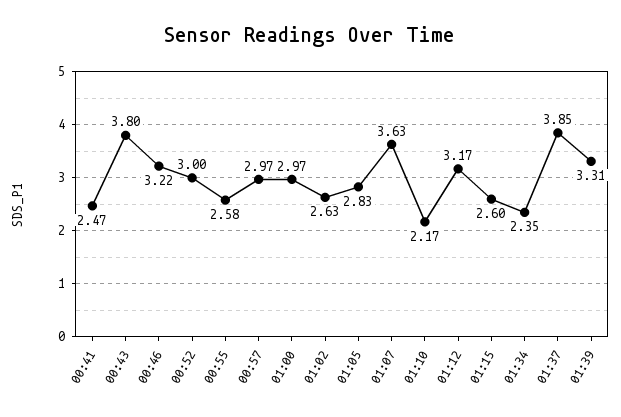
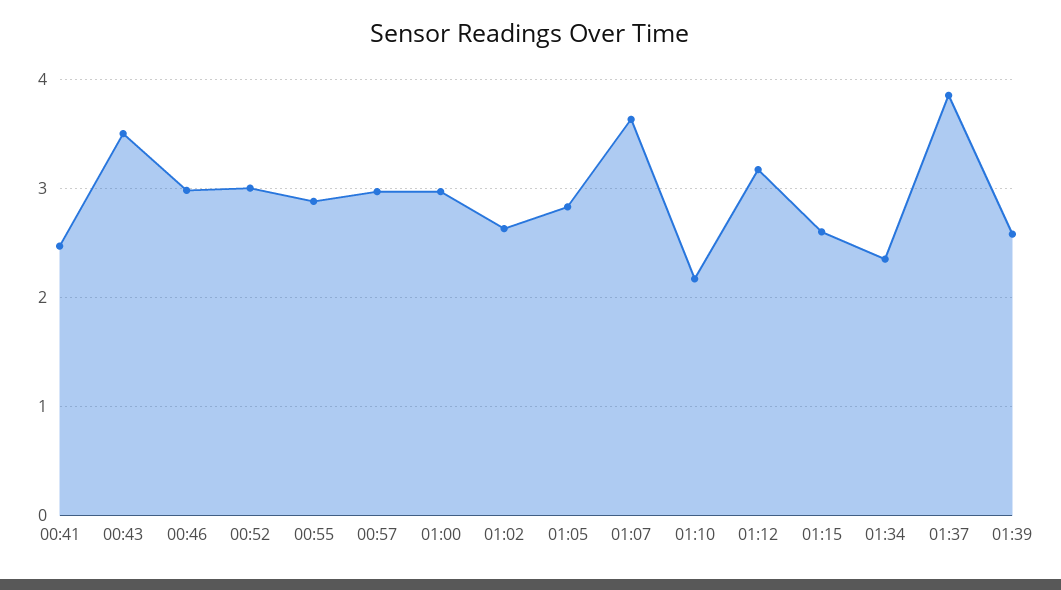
00:43: 3.8 -> 3.5
00:46: 3.22 -> 3
00:55: 2.58 -> 2.9
01:39: 3.31 -> 2.6

